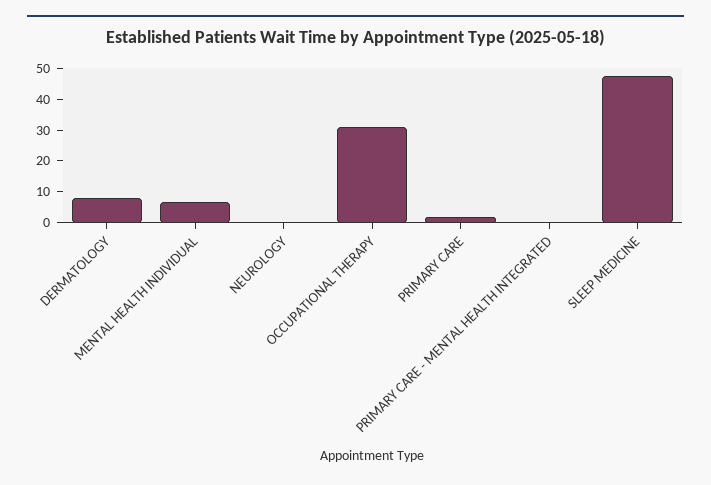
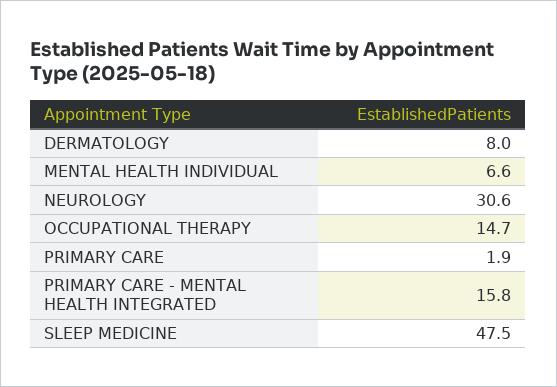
NEUROLOGY: 0 -> 30.6
OCCUPATIONAL THERAPY: 30 -> 14.7
PRIMARY CARE - MENTAL HEALTH INTEGRATED: 0 -> 15.8

